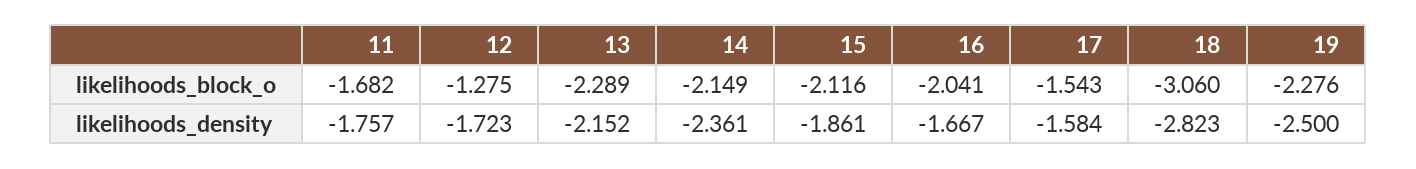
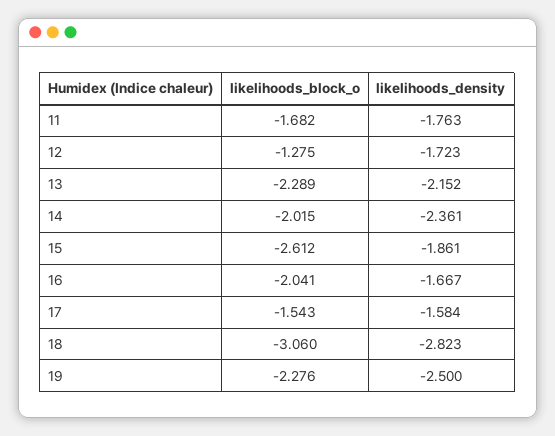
14, likelihoods_block_o: -2.149 -> -2.015
15, likelihoods_block_o: -2.116 -> -2.612
11, likelihoods_density: -1.757 -> -1.763

